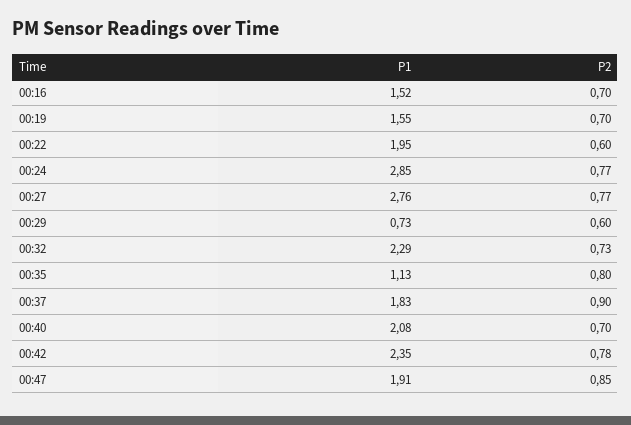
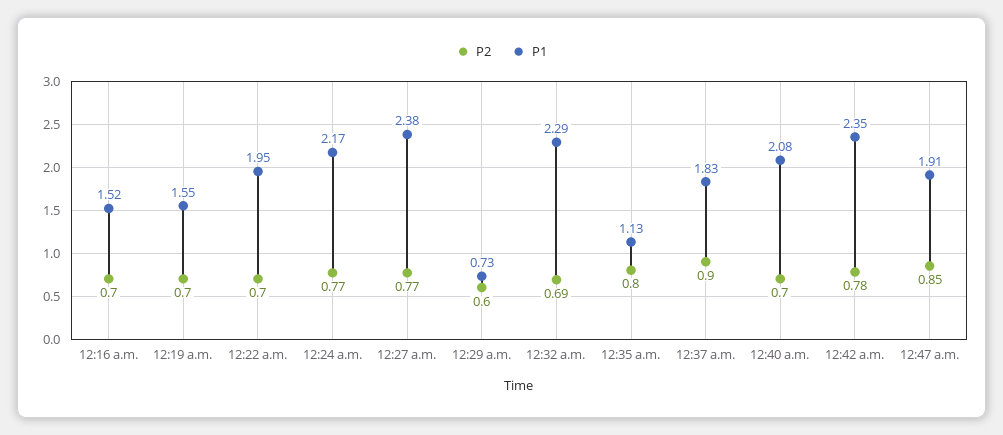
P2, 00:22: 0.6 -> 0.7
P1, 00:24: 2.85 -> 2.17
P1, 00:27: 2.76 -> 2.38
P2, 00:32: 0.73 -> 0.69

